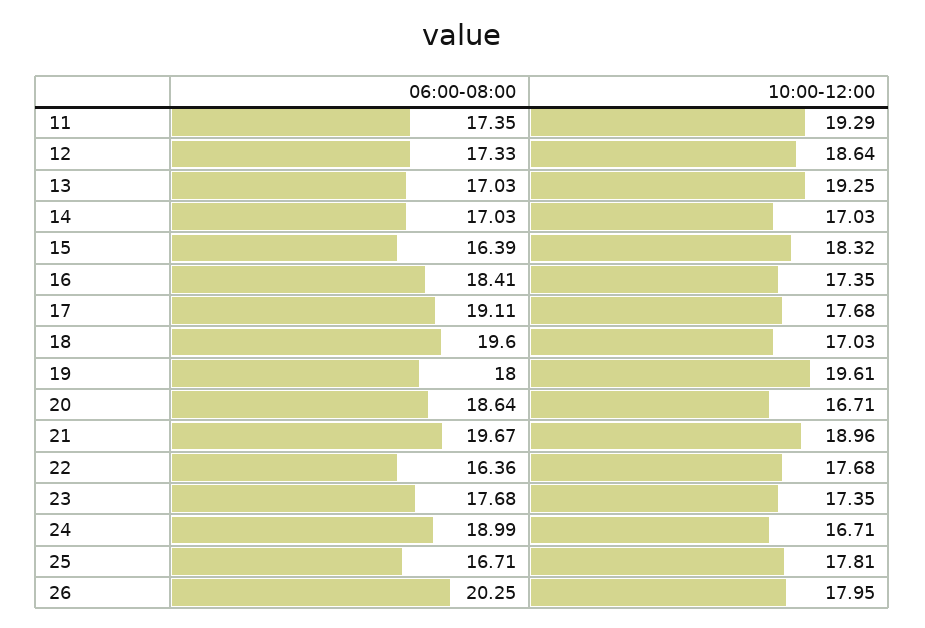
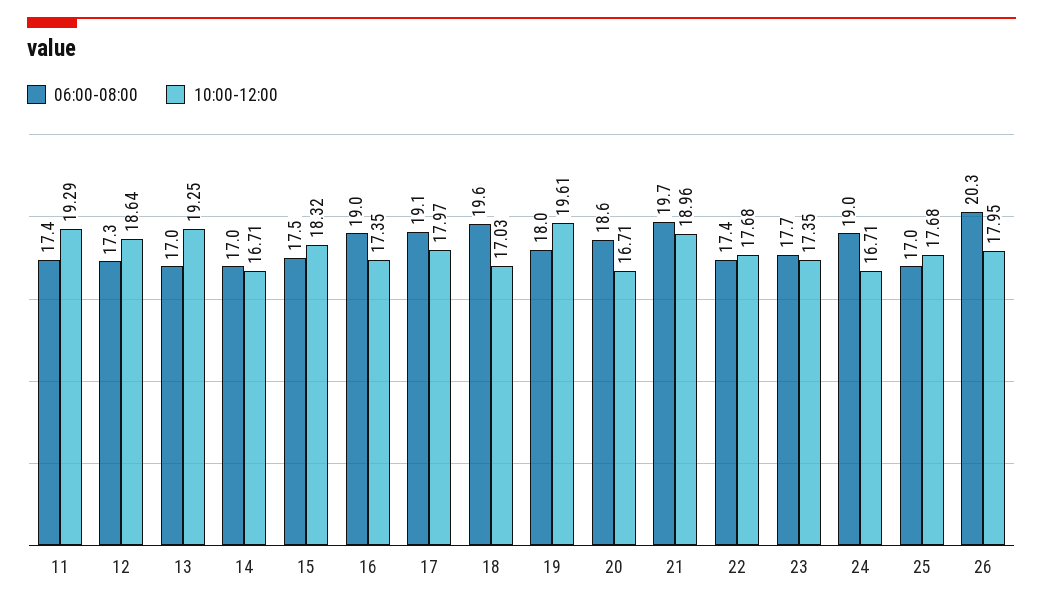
10:00-12:00, 14: 17.03 -> 16.71
06:00-08:00, 15: 16.39 -> 17.5
06:00-08:00, 16: 18.41 -> 19
10:00-12:00, 17: 17.68 -> 17.97
06:00-08:00, 22: 16.36 -> 17.4
06:00-08:00, 25: 16.71 -> 17
10:00-12:00, 25: 17.81 -> 17.68

